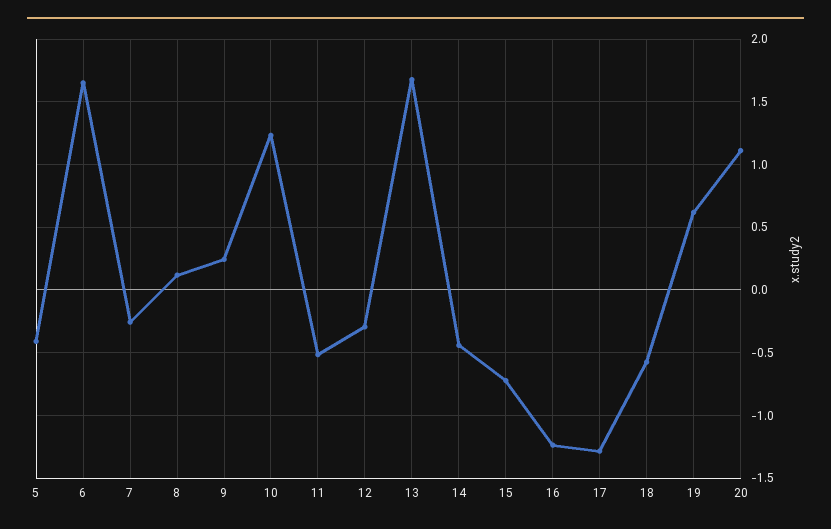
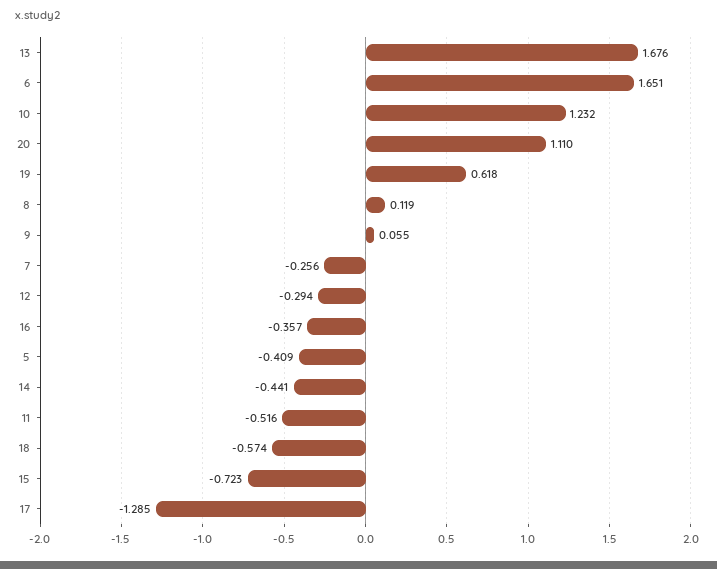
9: 0.25 -> 0.055
16: -1.25 -> -0.357

